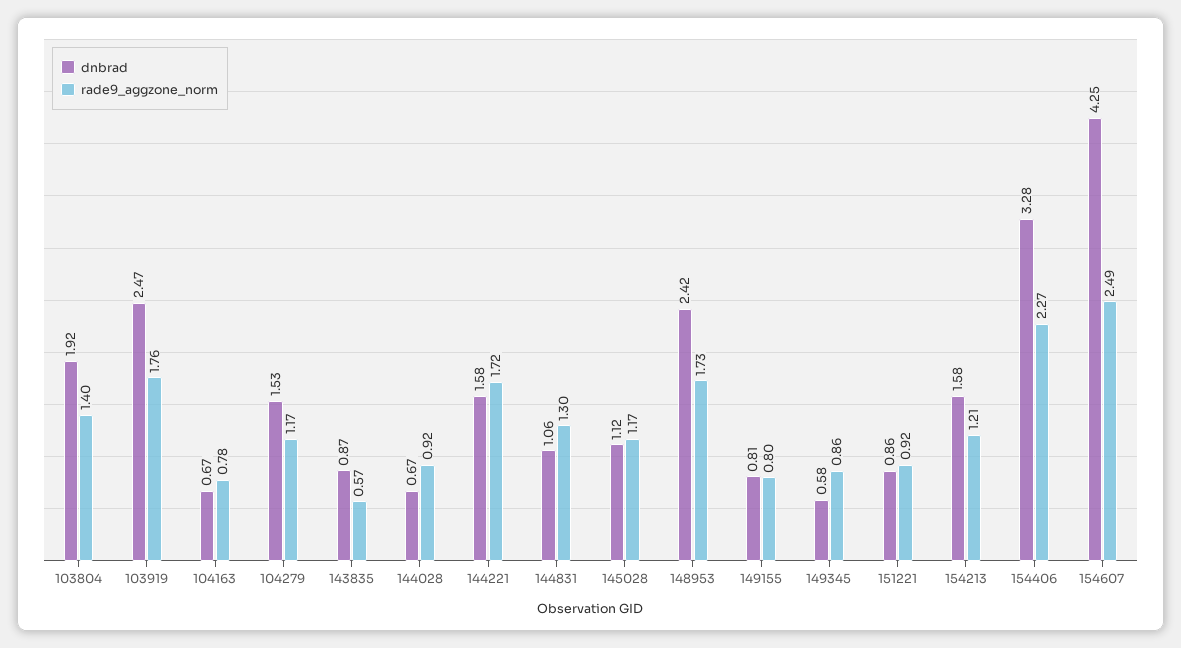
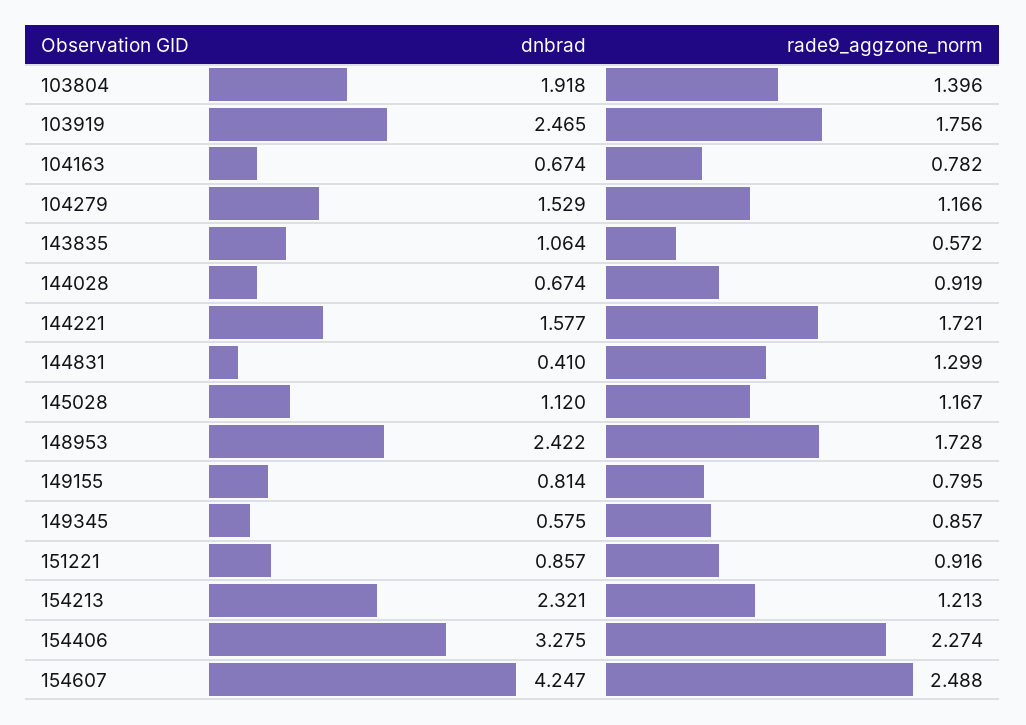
dnbrad, 143835: 0.87 -> 1.064
dnbrad, 144831: 1.06 -> 0.41
dnbrad, 154213: 1.58 -> 2.321

